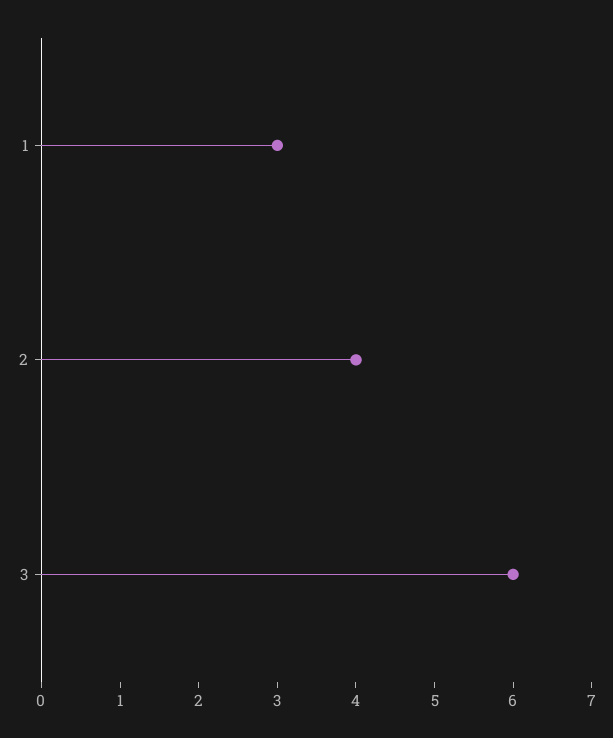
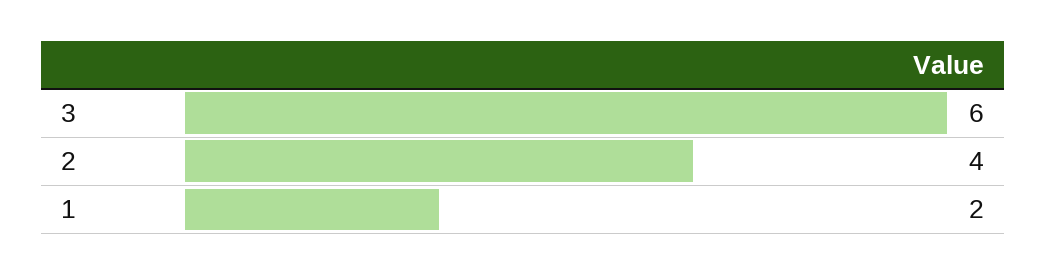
1: 3 -> 2

